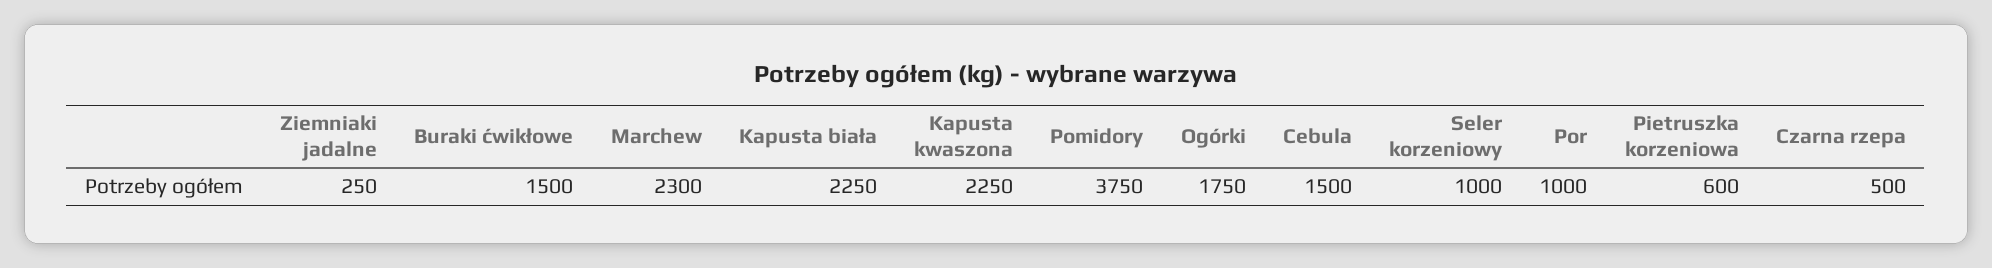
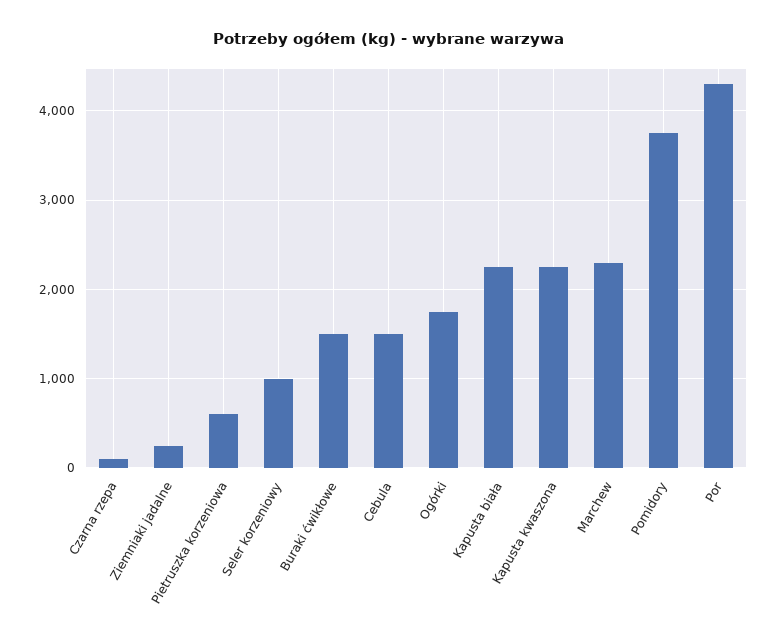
Por: 1000 -> 4300
Czarna rzepa: 500 -> 100

